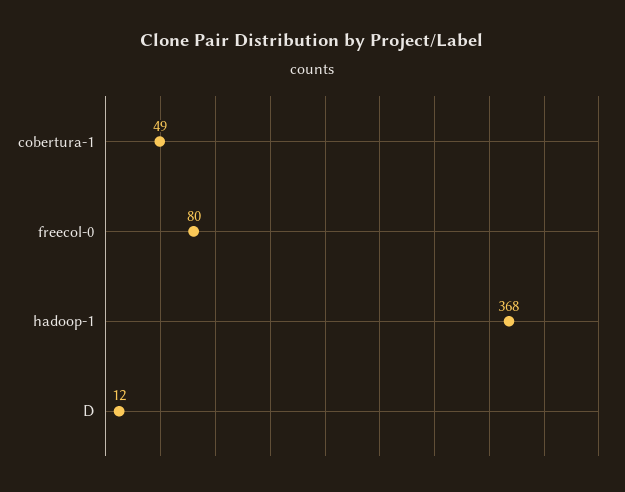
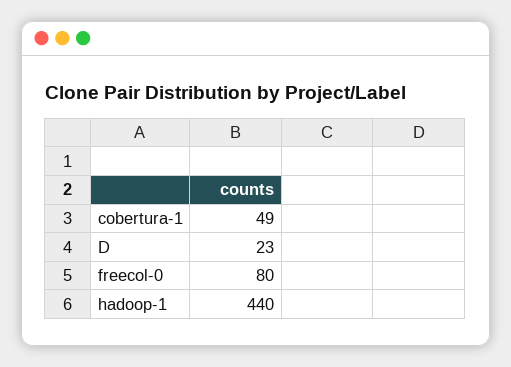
hadoop-1: 368 -> 440
D: 12 -> 23

